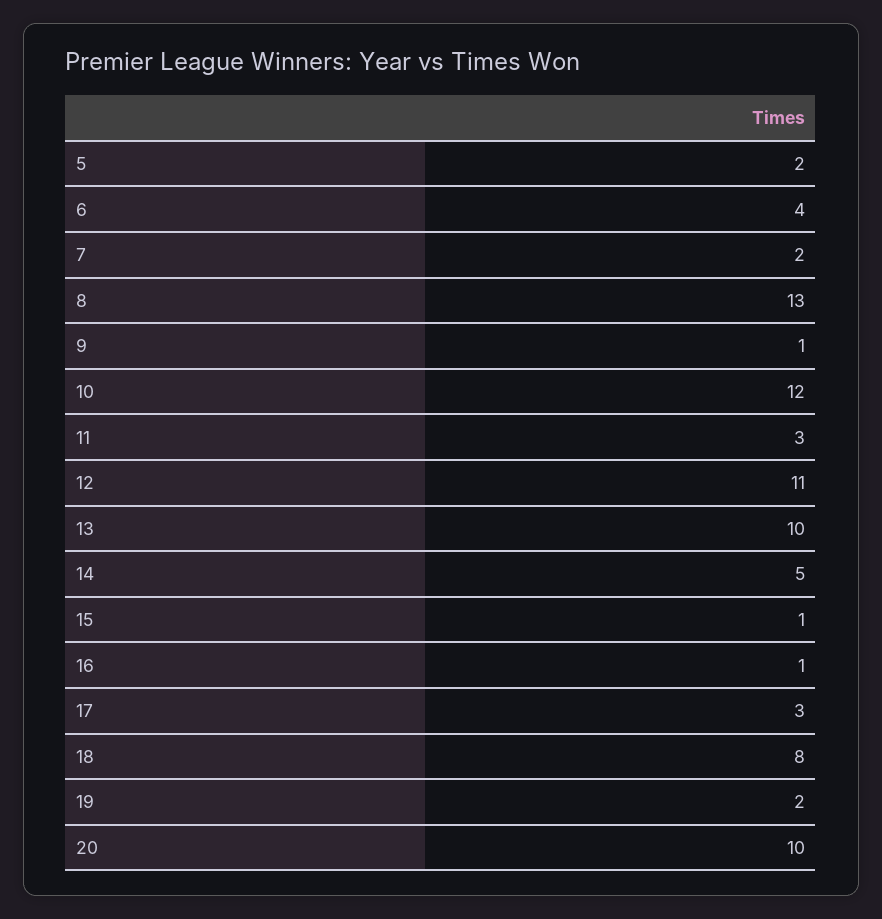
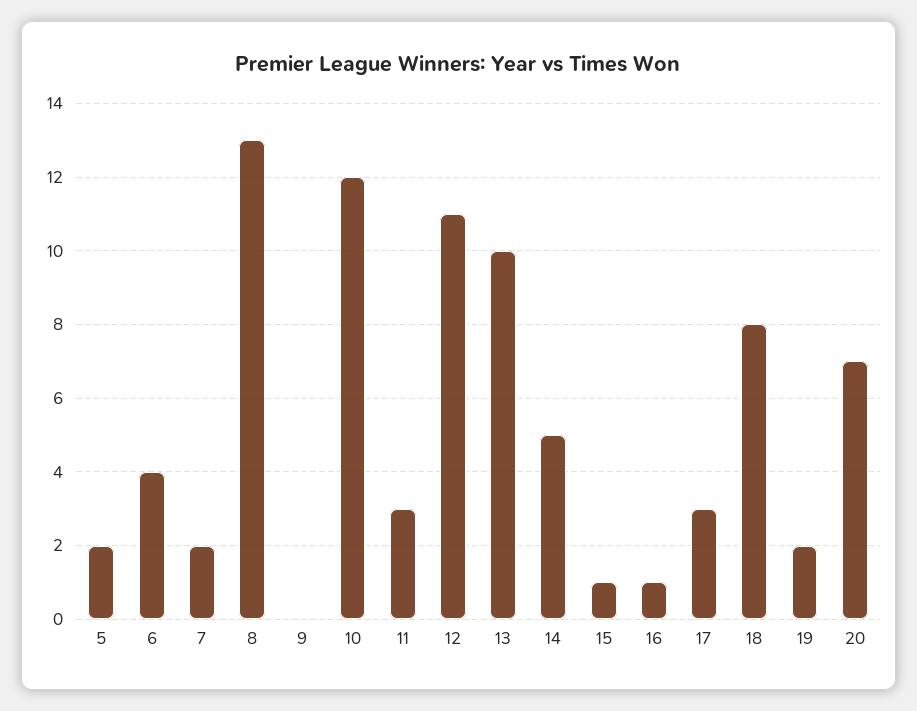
9: 1 -> 0
20: 10 -> 7

